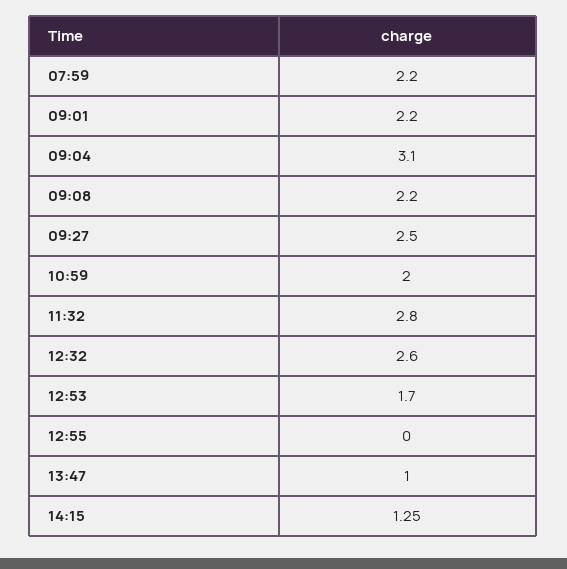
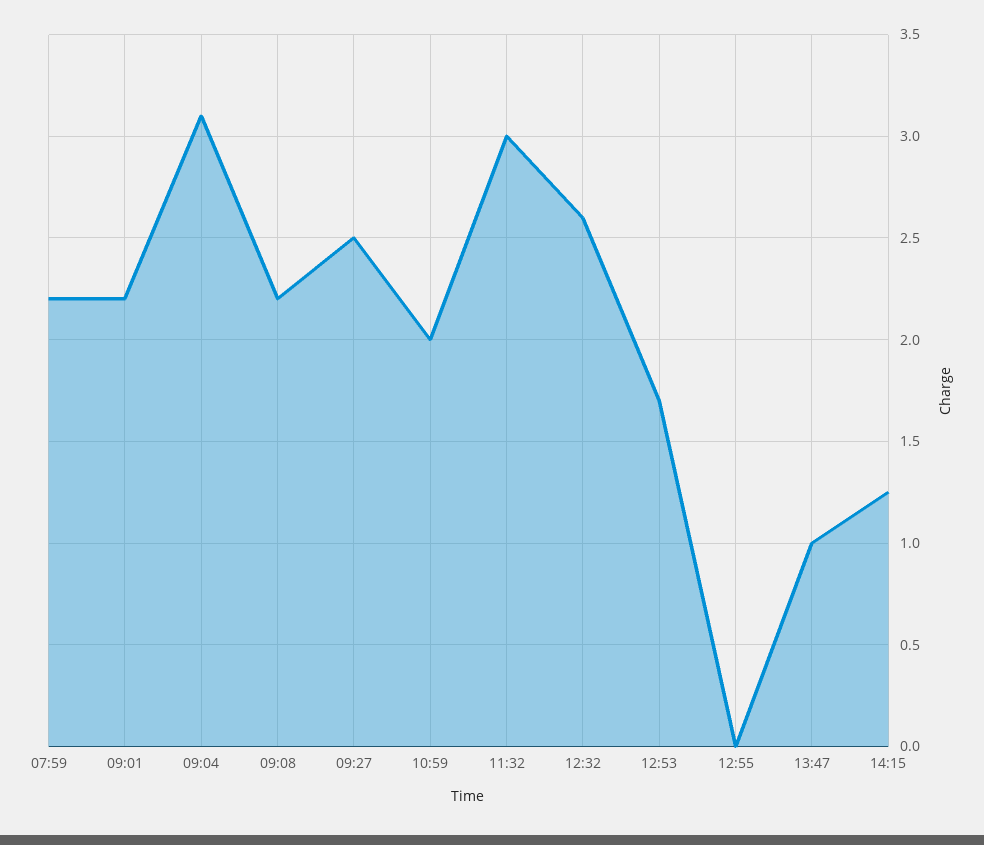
11:32: 2.8 -> 3

